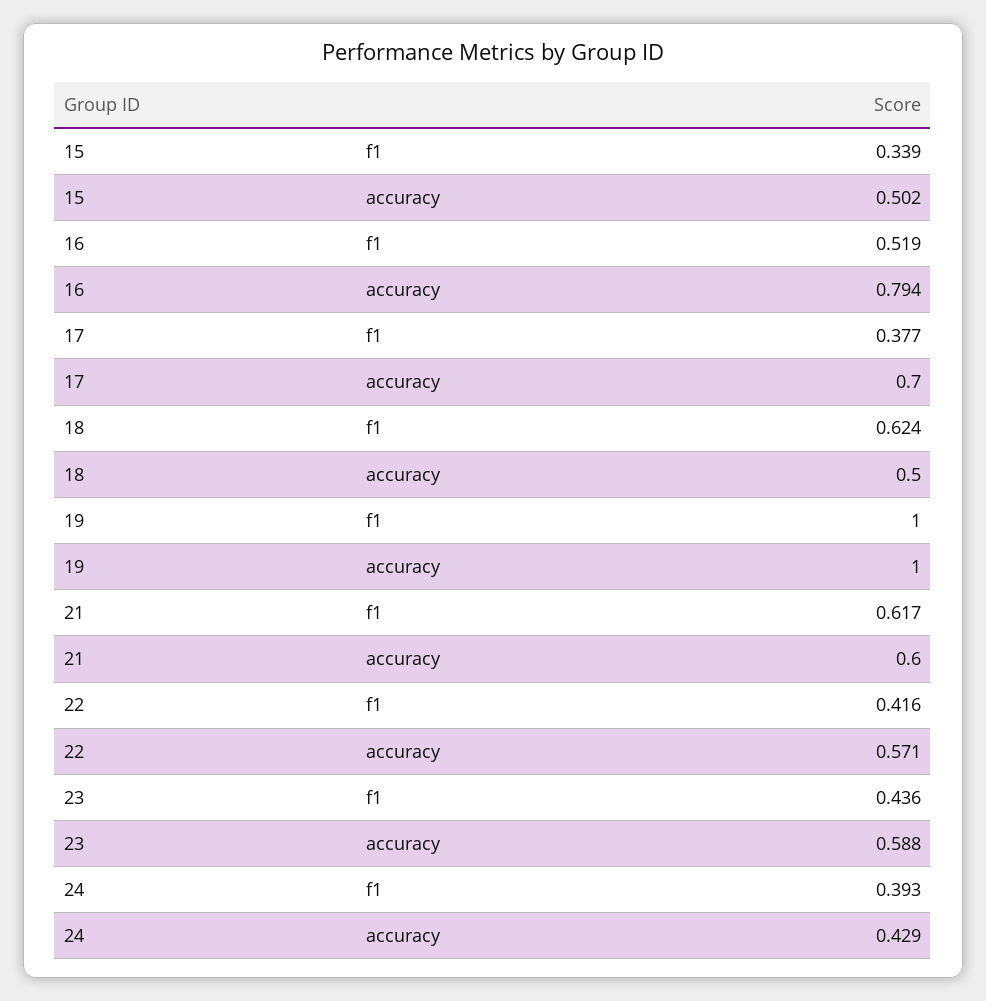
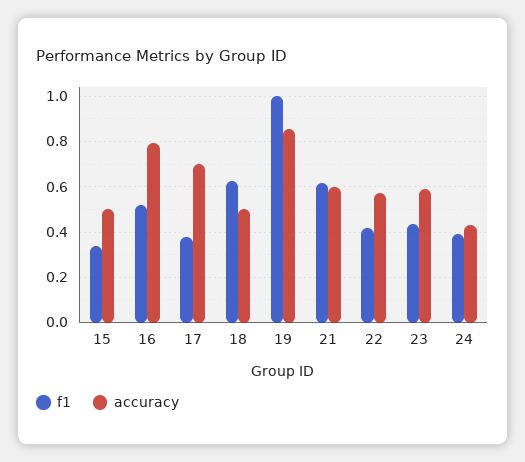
accuracy, 19: 1 -> 0.85

